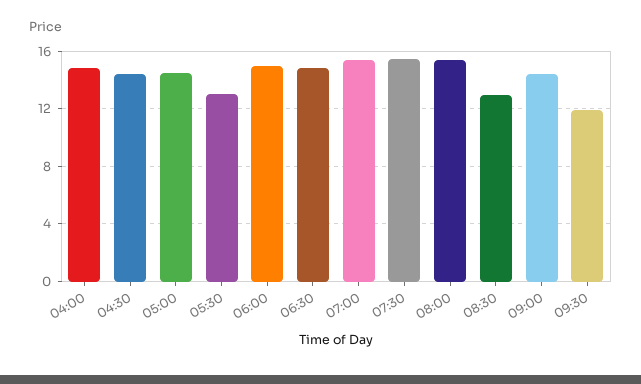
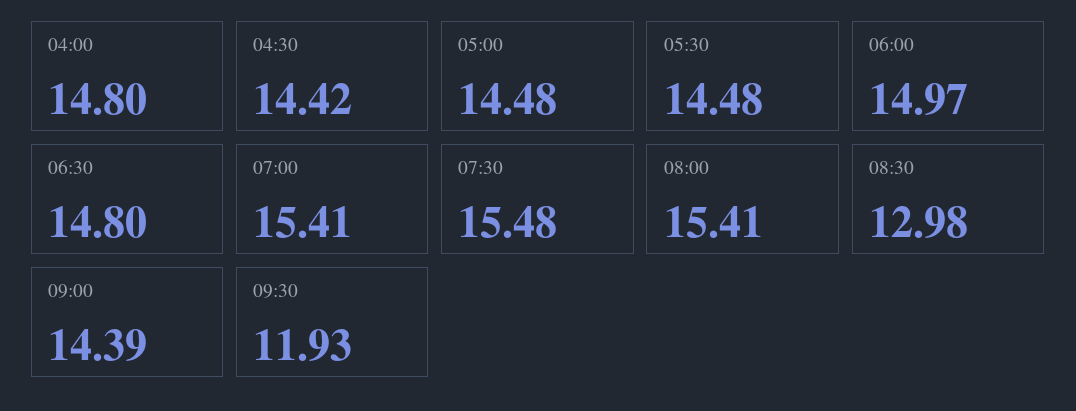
05:30: 13 -> 14.48

